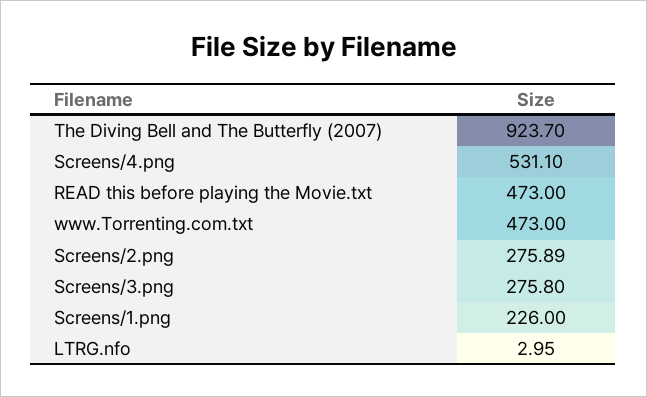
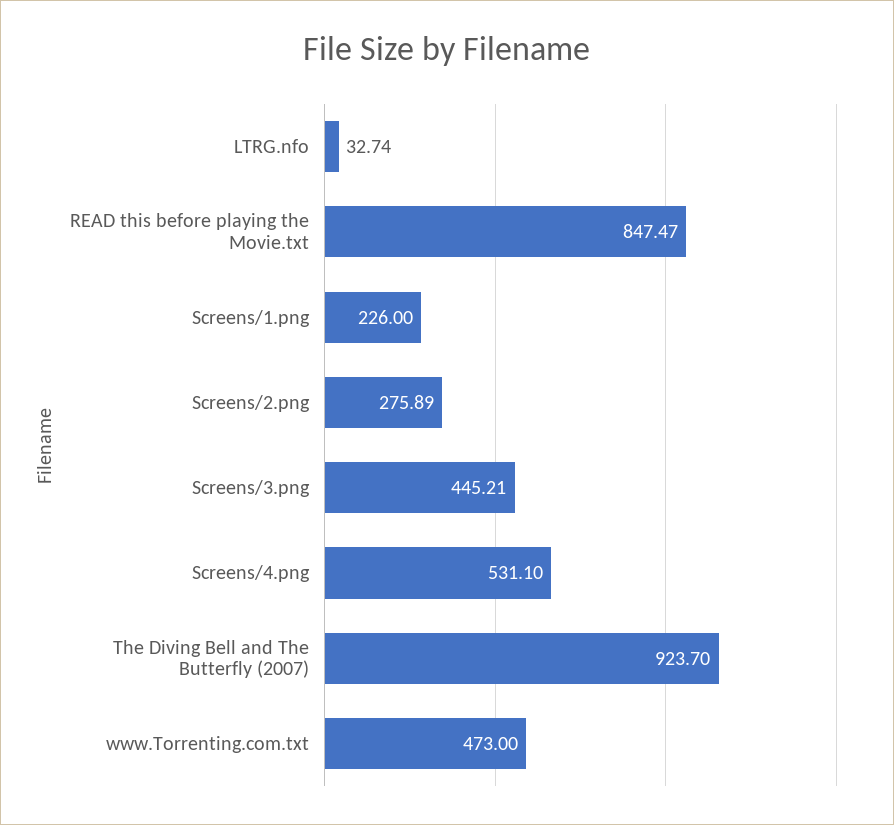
READ this before playing the Movie.txt: 473 -> 847.47
Screens/3.png: 275.8 -> 445.21
LTRG.nfo: 2.95 -> 32.74

